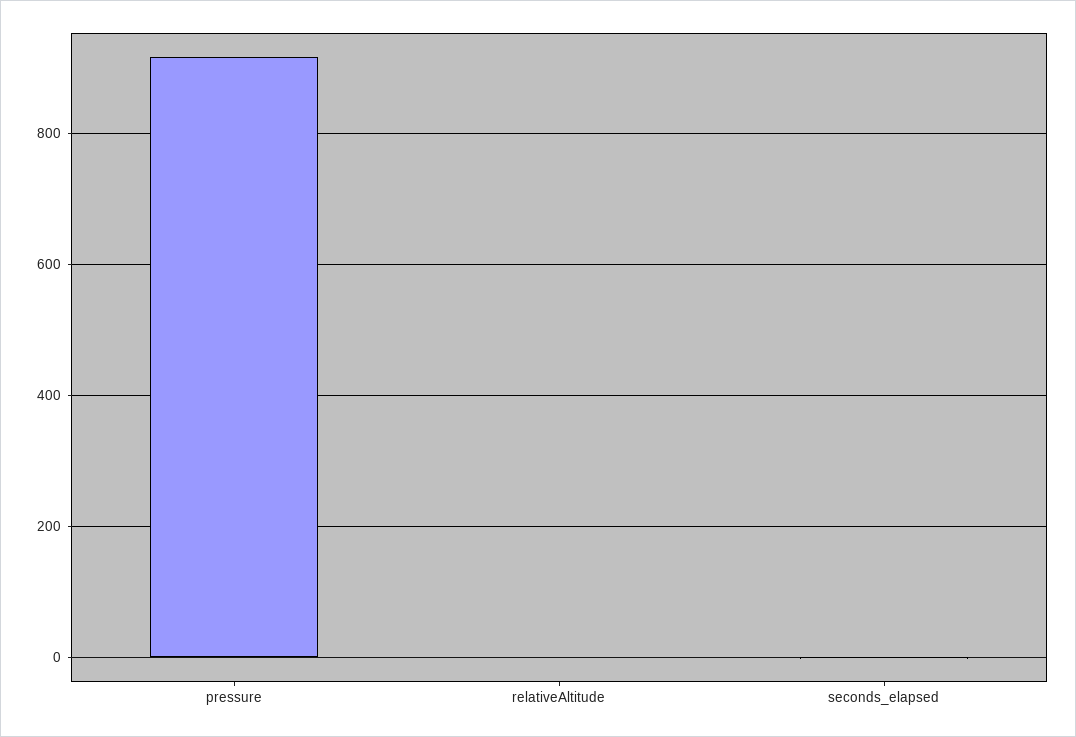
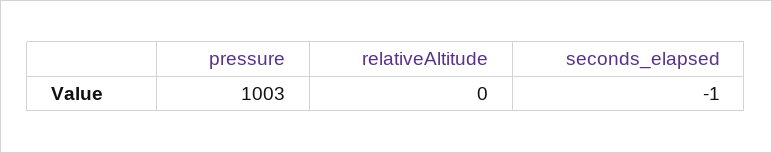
pressure: 920 -> 1003

